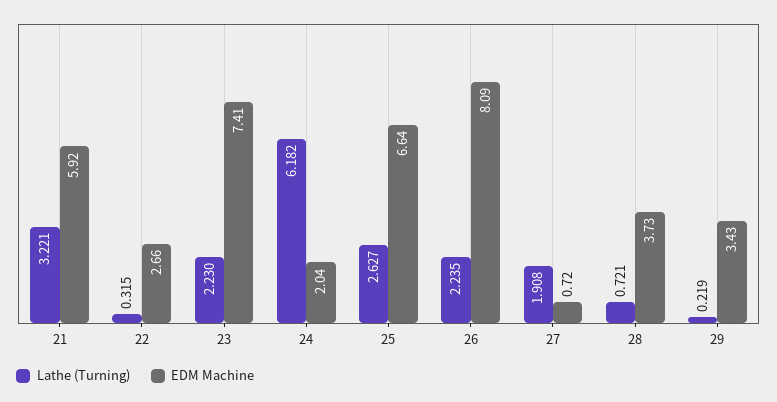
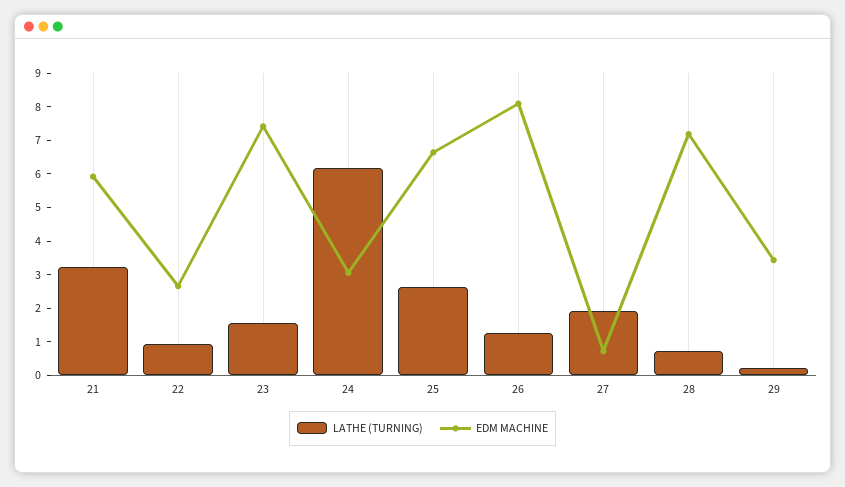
Lathe (Turning), 22: 0.315 -> 1
Lathe (Turning), 23: 2.23 -> 1.5
EDM Machine, 24: 2.04 -> 3
Lathe (Turning), 26: 2.235 -> 1.25
EDM Machine, 28: 3.73 -> 7.25

